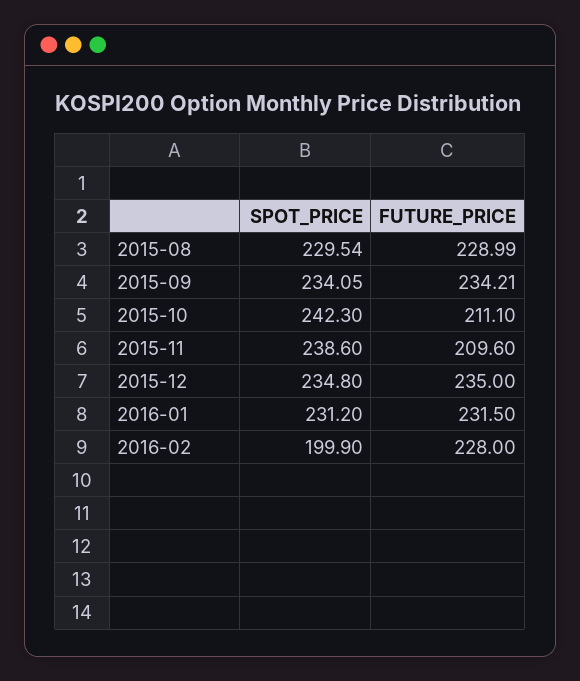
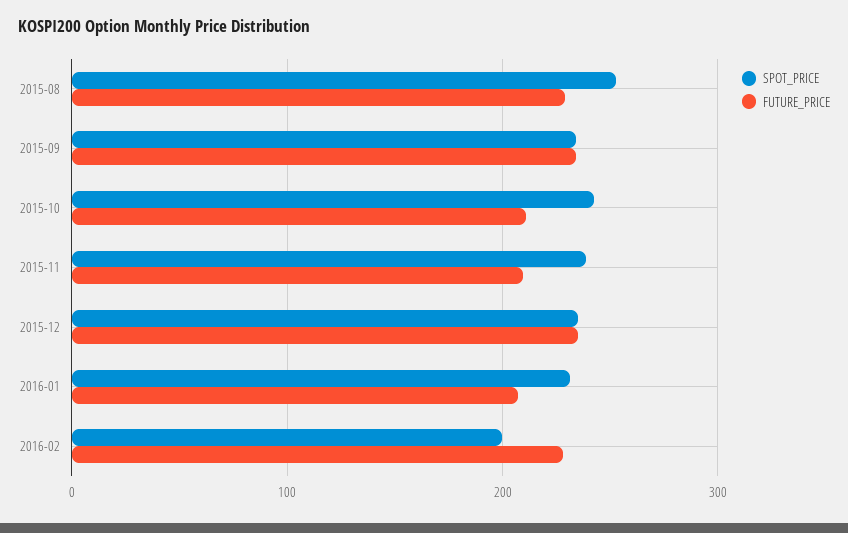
SPOT_PRICE, 2015-08: 229.54 -> 250
FUTURE_PRICE, 2016-01: 231.5 -> 210

